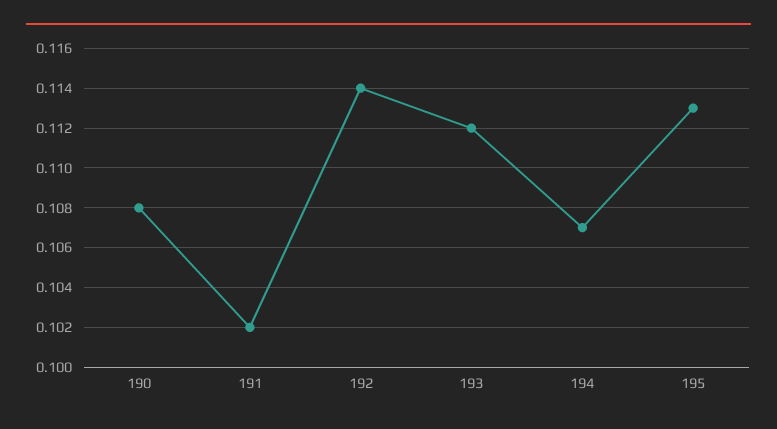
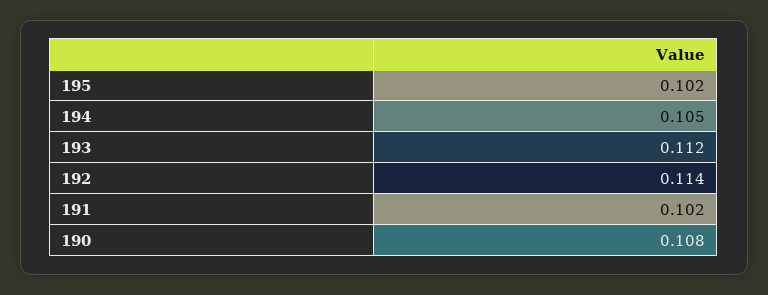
194: 0.107 -> 0.105
195: 0.113 -> 0.102

